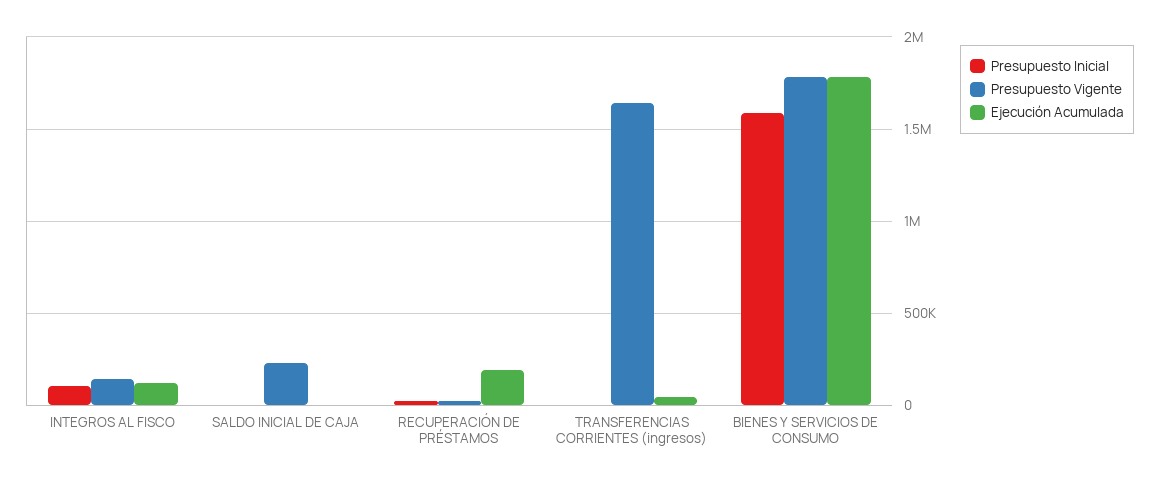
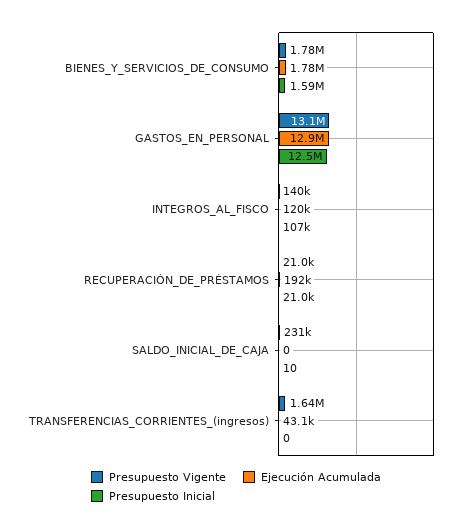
Presupuesto Vigente, GASTOS_EN_PERSONAL: none -> 13100000
Ejecución Acumulada, GASTOS_EN_PERSONAL: none -> 12900000
Presupuesto Inicial, GASTOS_EN_PERSONAL: none -> 12500000

